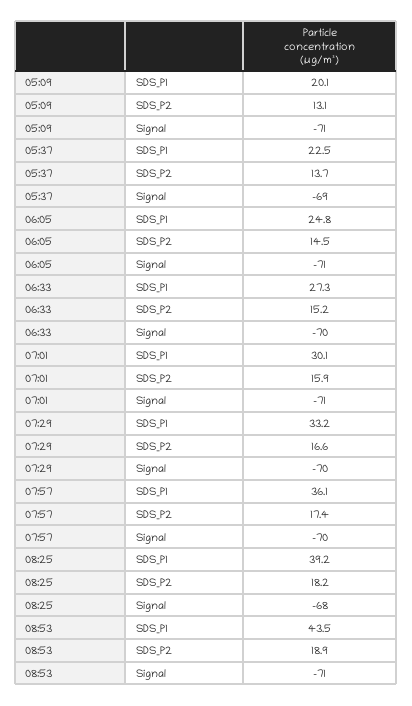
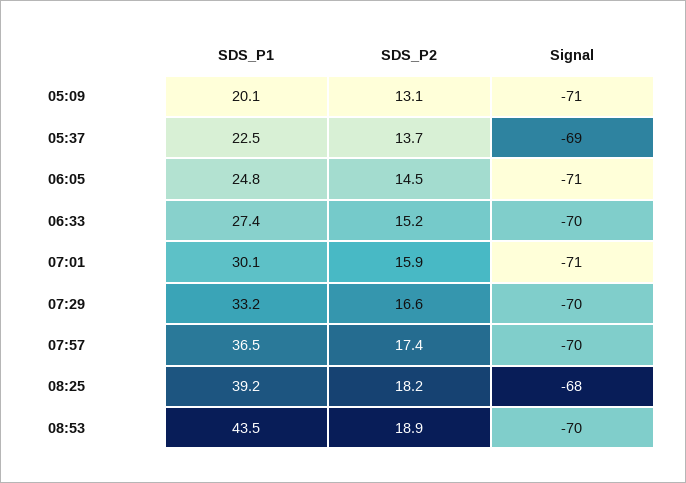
06:33, SDS_P1: 27.3 -> 27.4
07:57, SDS_P1: 36.1 -> 36.5
08:53, Signal: -71 -> -70

